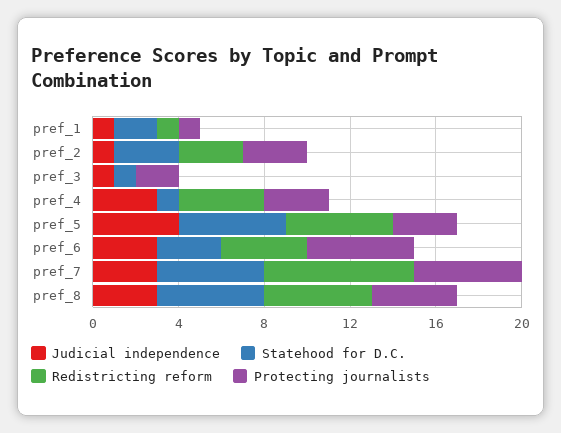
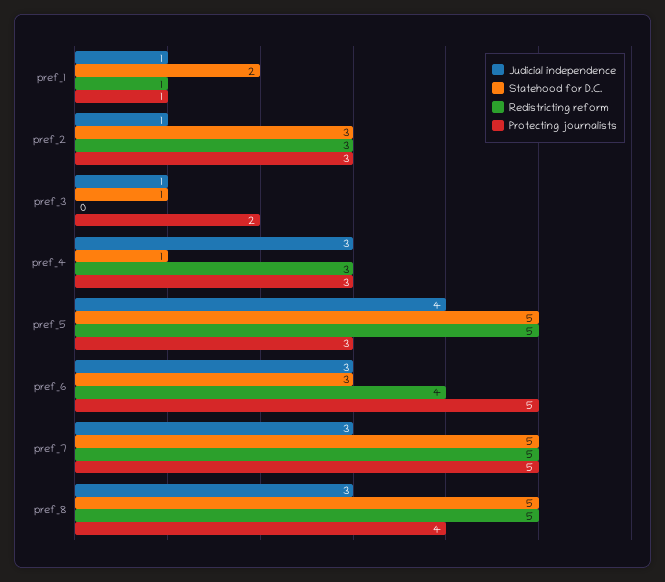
Redistricting reform, pref_4: 4 -> 3
Redistricting reform, pref_7: 7 -> 5

